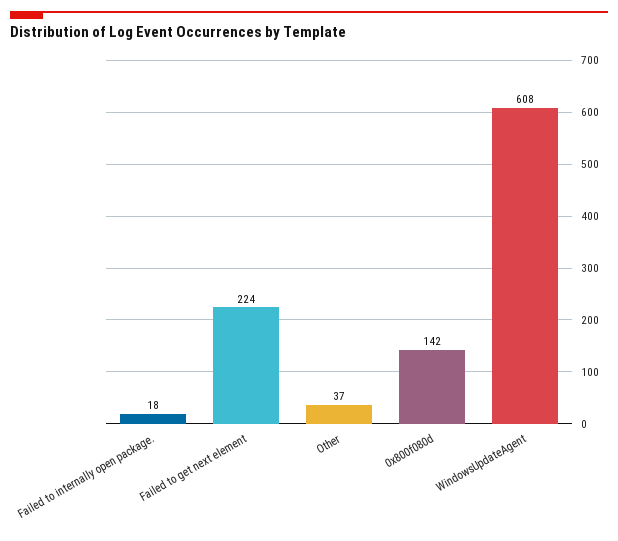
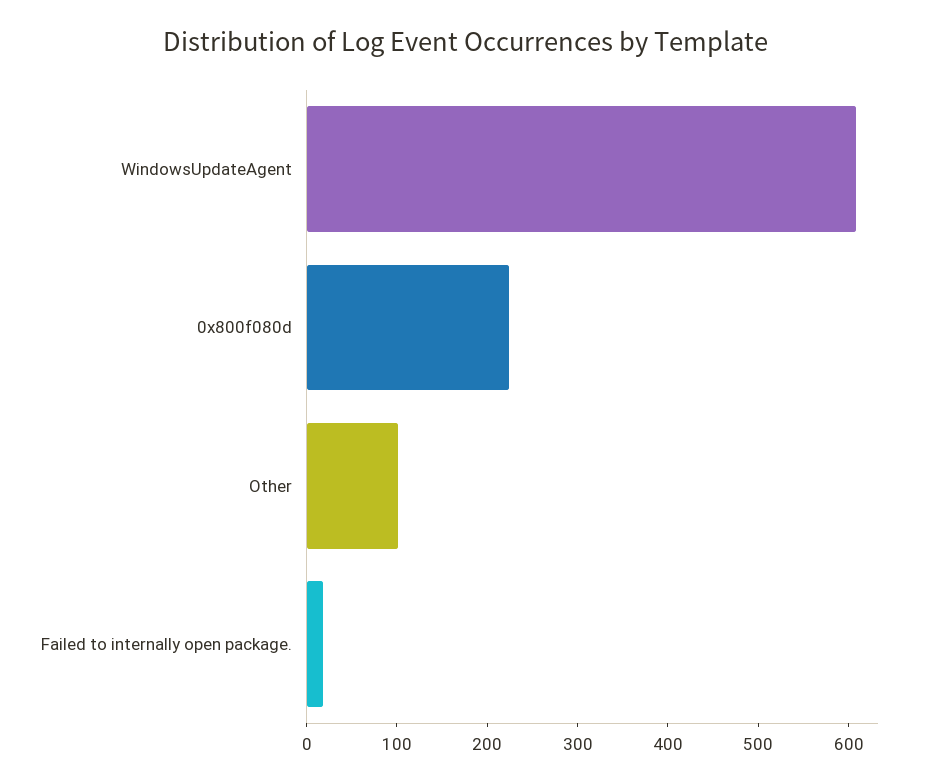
Failed to get next element: 224 -> none
Other: 37 -> 100
0x800f080d: 142 -> 220

